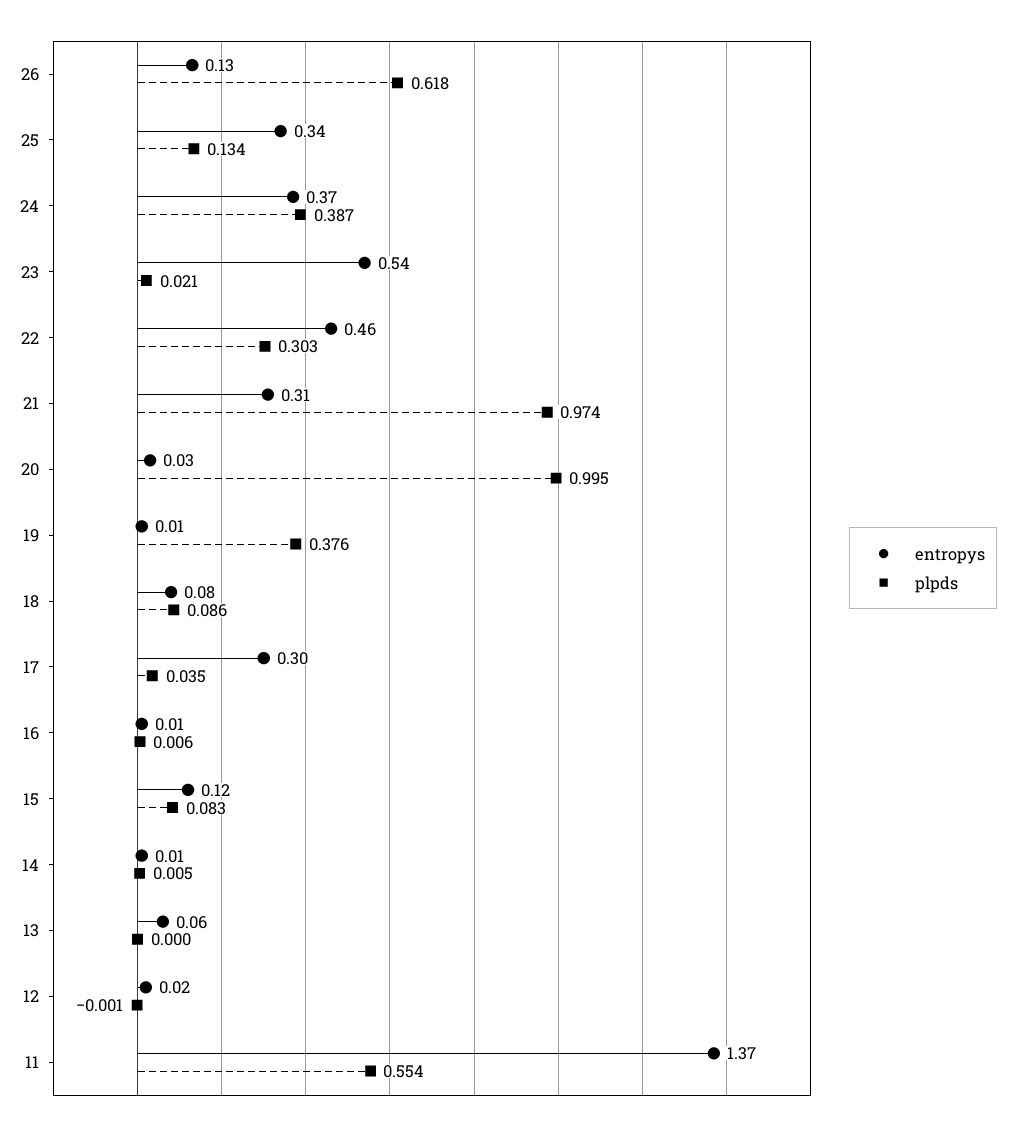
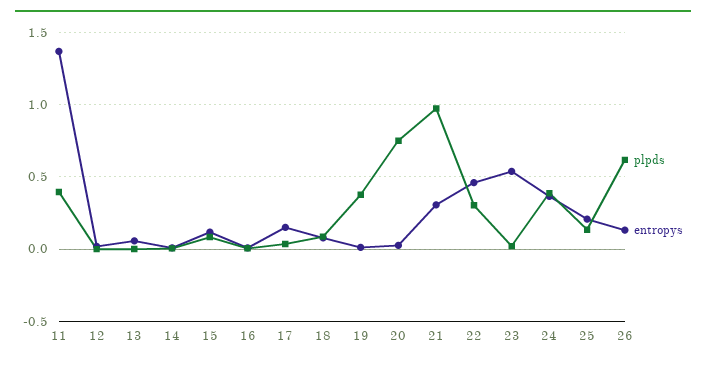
entropys, 25: 0.34 -> 0.2
plpds, 20: 0.995 -> 0.75
entropys, 17: 0.3 -> 0.15
plpds, 11: 0.554 -> 0.4

